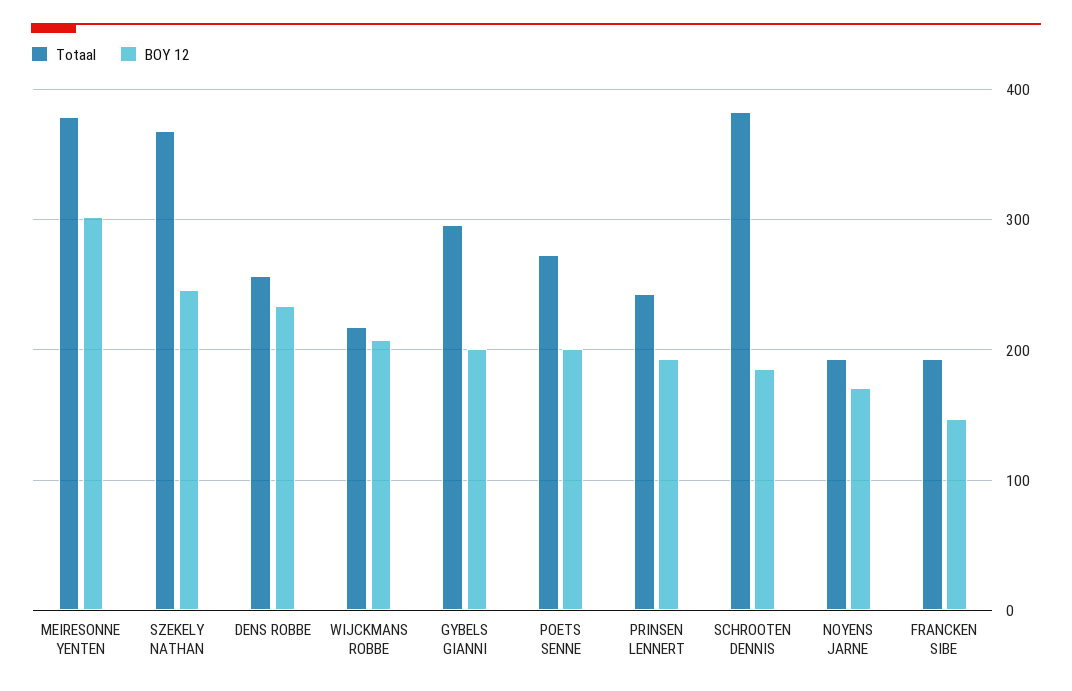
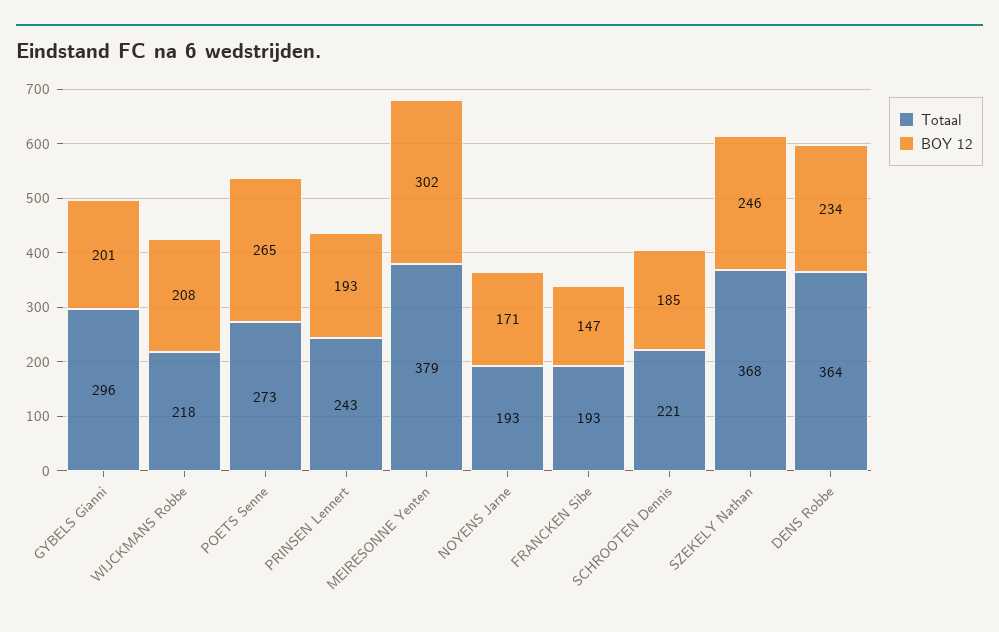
Totaal, DENS ROBBE: 260 -> 364
BOY 12, POETS SENNE: 200 -> 265
Totaal, SCHROOTEN DENNIS: 380 -> 221

